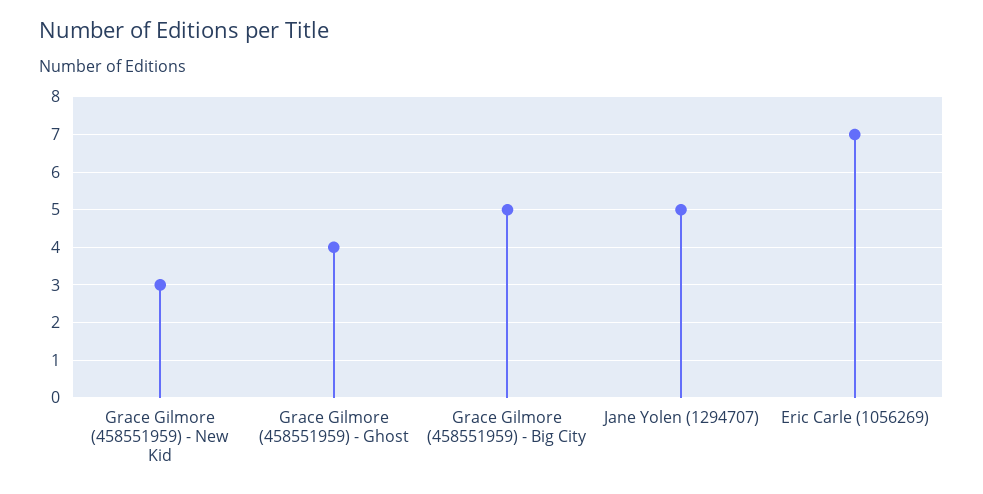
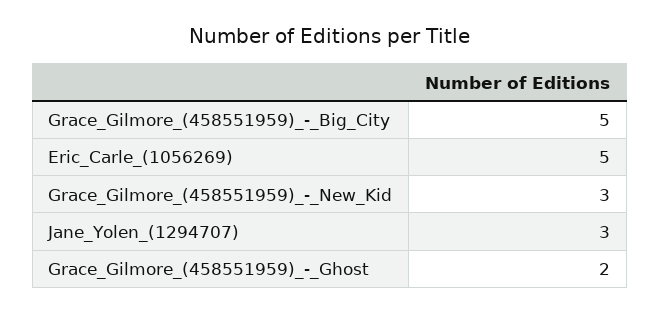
Grace Gilmore (458551959) - Ghost: 4 -> 2
Jane Yolen (1294707): 5 -> 3
Eric Carle (1056269): 7 -> 5

